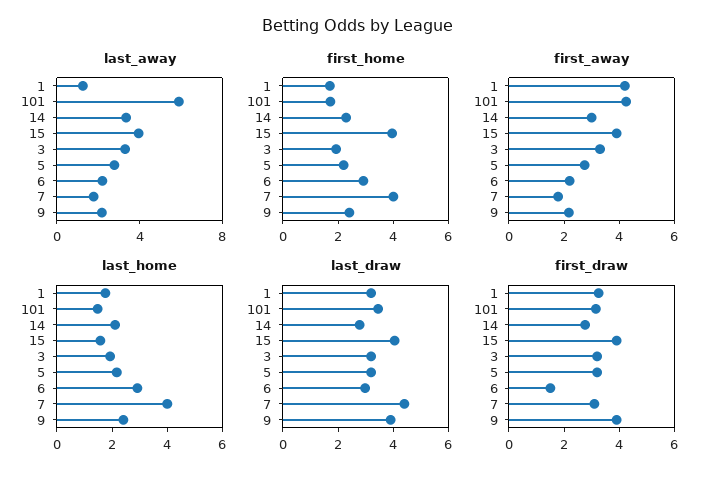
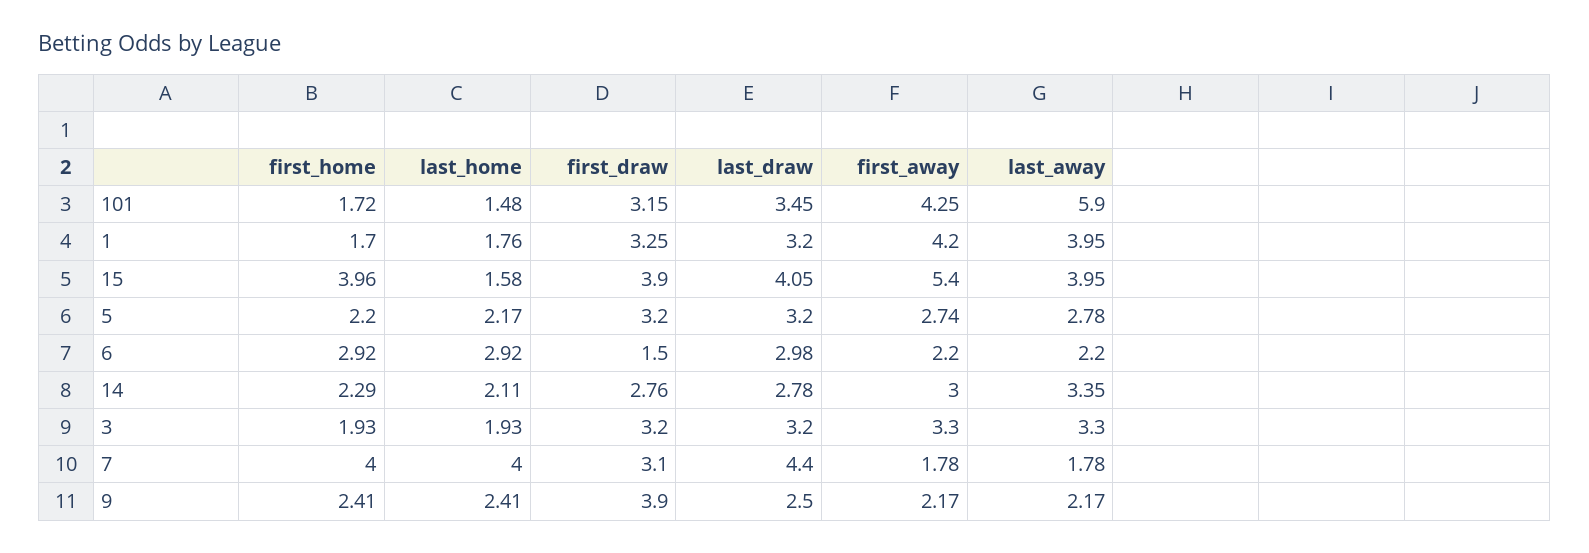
last_away, 1: 1 -> 3.95
first_away, 15: 4 -> 5.4
last_draw, 9: 4 -> 2.5

